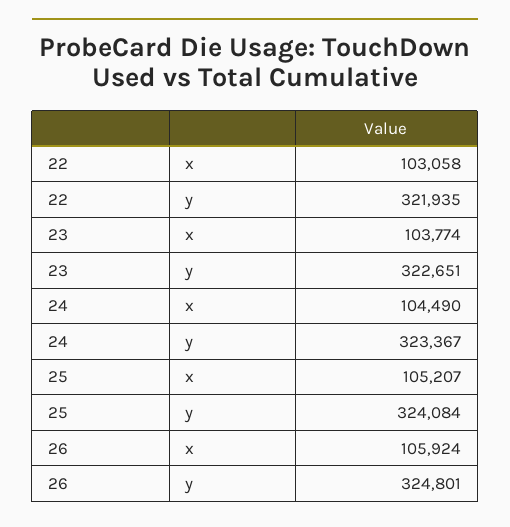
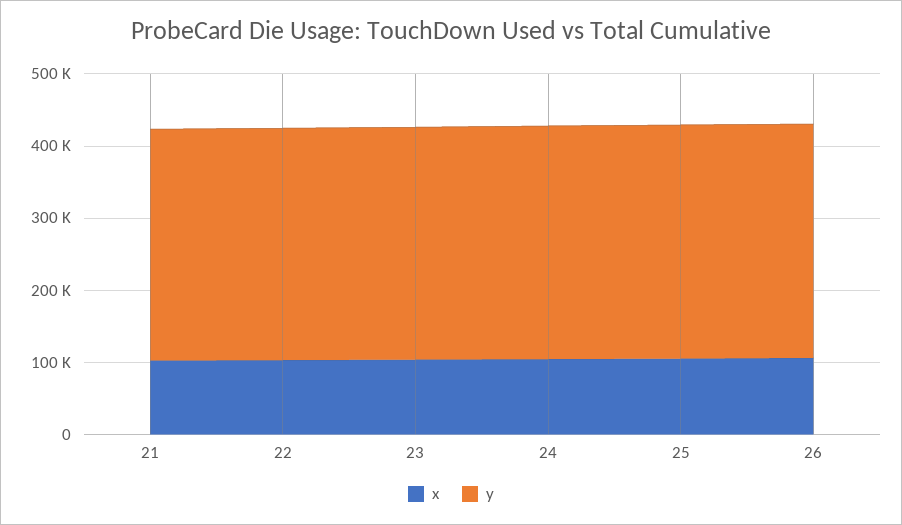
x, 21: none -> 100000
y, 21: none -> 320000

